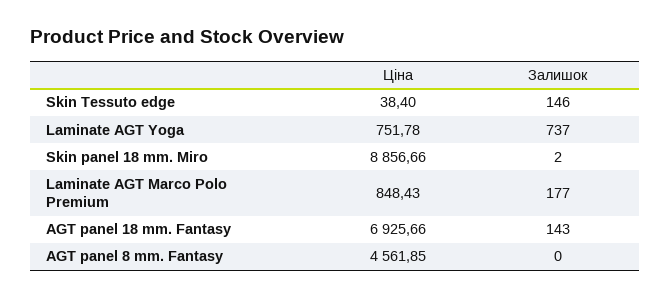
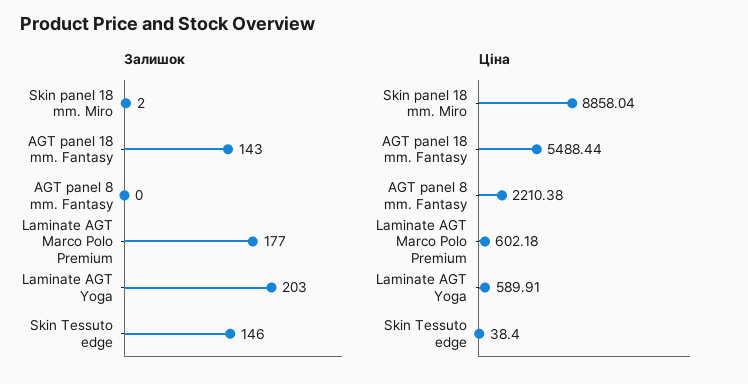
Ціна, Laminate AGT Yoga: 751.78 -> 589.91
Залишок, Laminate AGT Yoga: 737 -> 203
Ціна, Skin panel 18 mm. Miro: 8856.66 -> 8858.04
Ціна, Laminate AGT Marco Polo Premium: 848.43 -> 602.18
Ціна, AGT panel 18 mm. Fantasy: 6925.66 -> 5488.44
Ціна, AGT panel 8 mm. Fantasy: 4561.85 -> 2210.38

